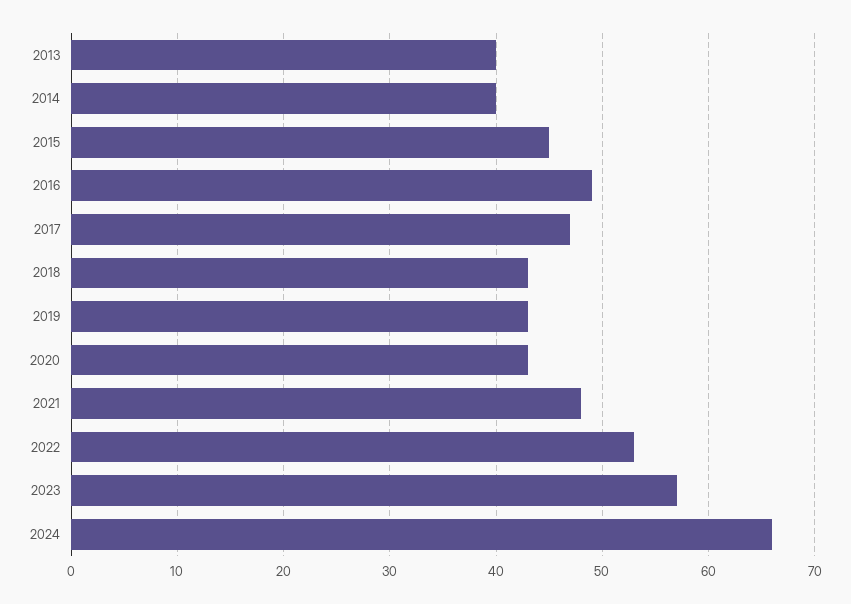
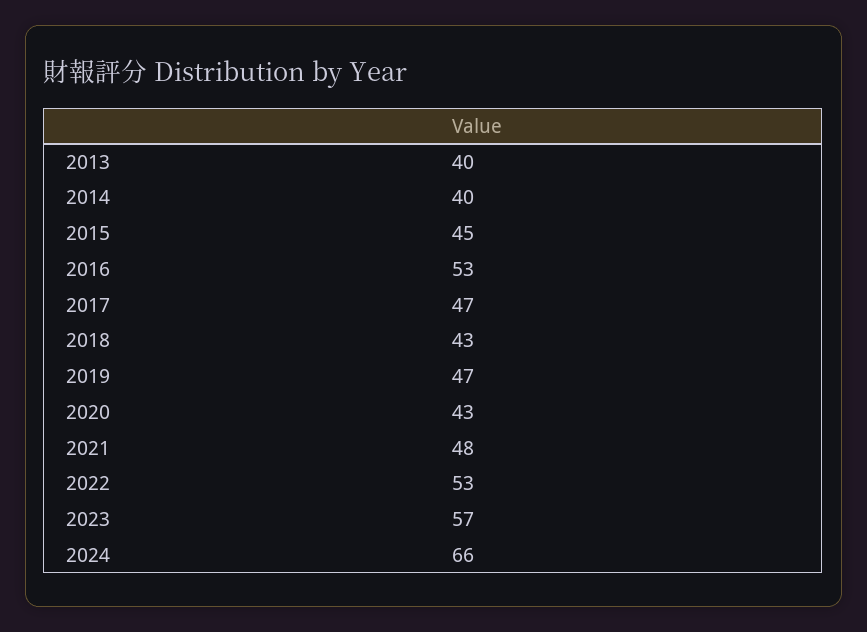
2016: 49 -> 53
2019: 43 -> 47

